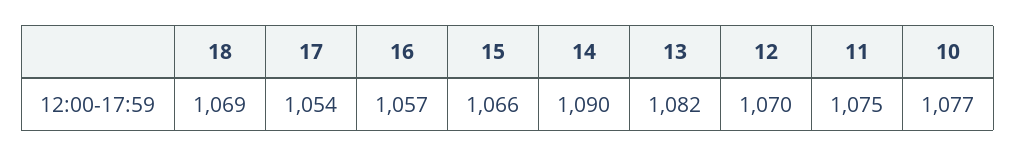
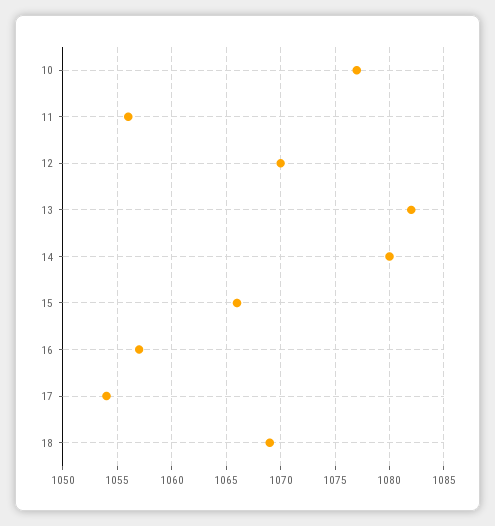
14: 1090 -> 1080
11: 1075 -> 1056

